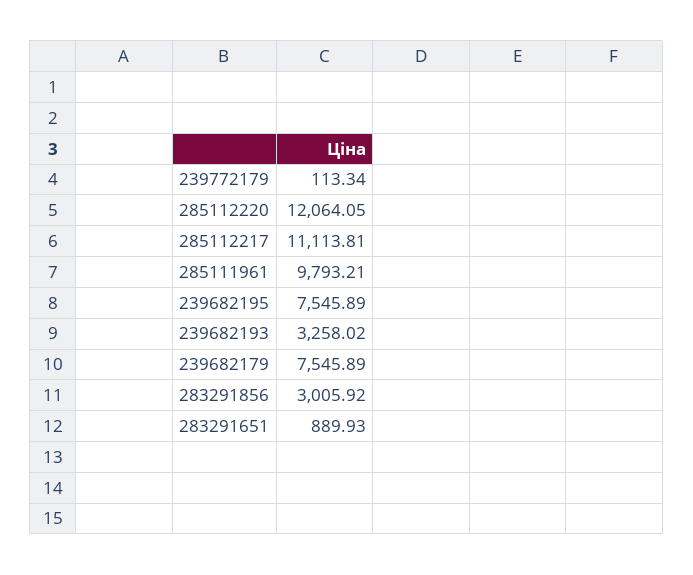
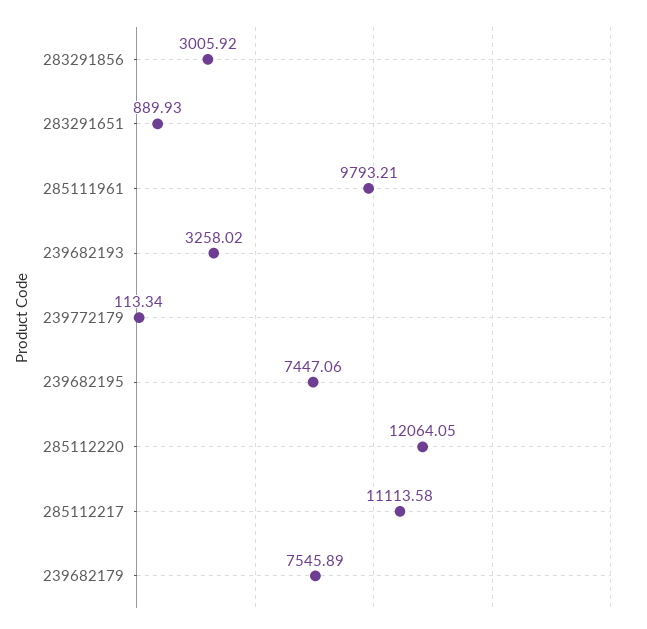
285112217: 11113.81 -> 11113.58
239682195: 7545.89 -> 7447.06

